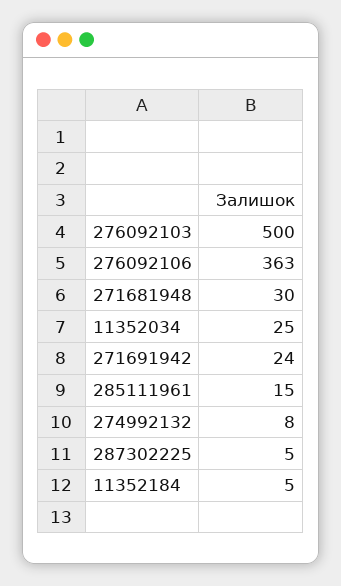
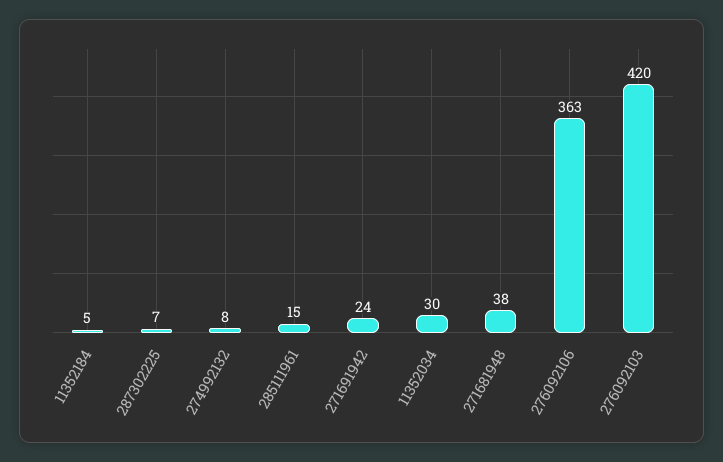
276092103: 500 -> 420
271681948: 30 -> 38
11352034: 25 -> 30
287302225: 5 -> 7

